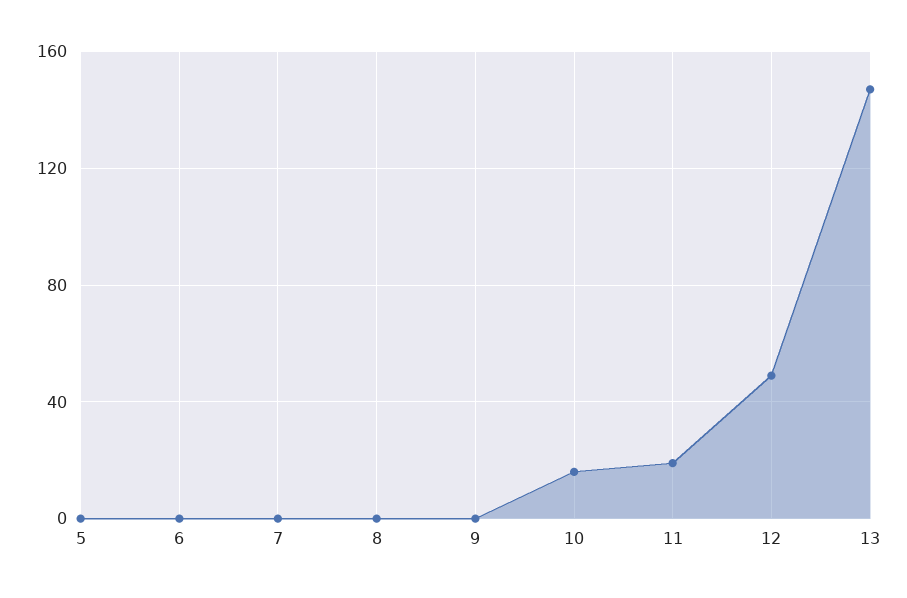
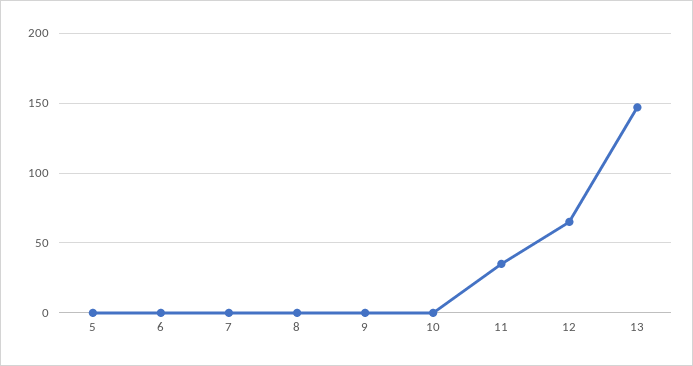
10: 15 -> 0
11: 20 -> 35
12: 50 -> 65

